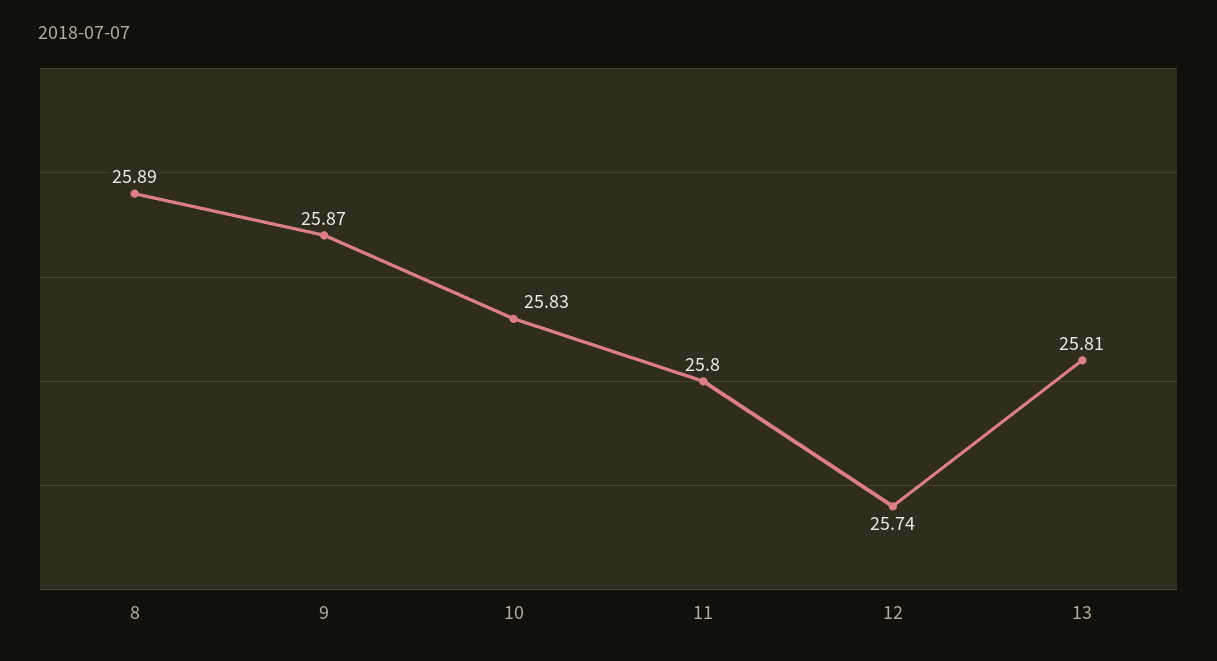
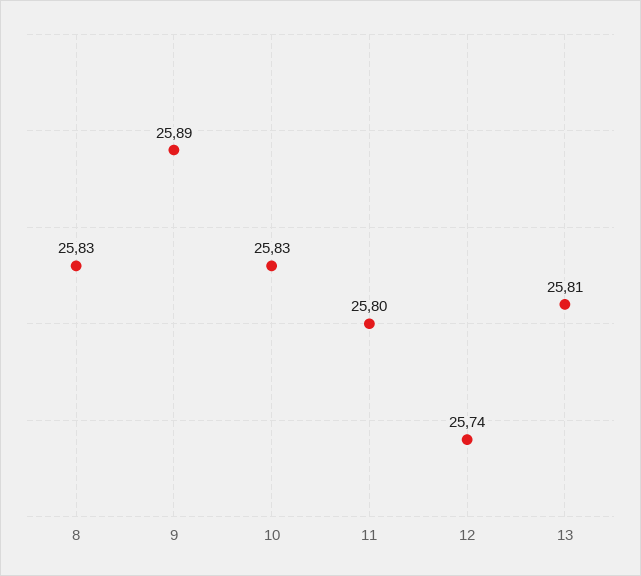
8: 25.89 -> 25.83
9: 25.87 -> 25.89

